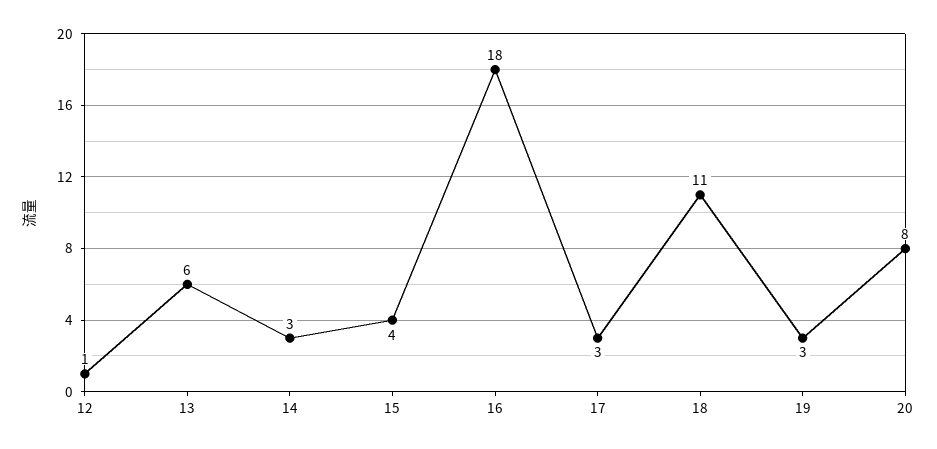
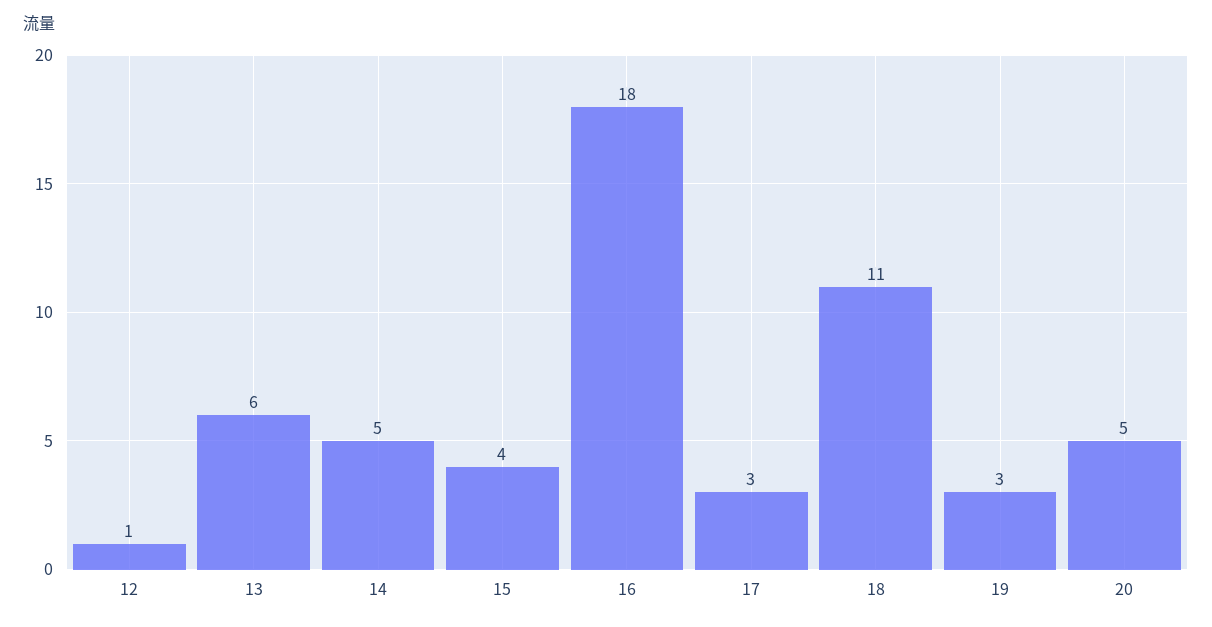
14: 3 -> 5
20: 8 -> 5

